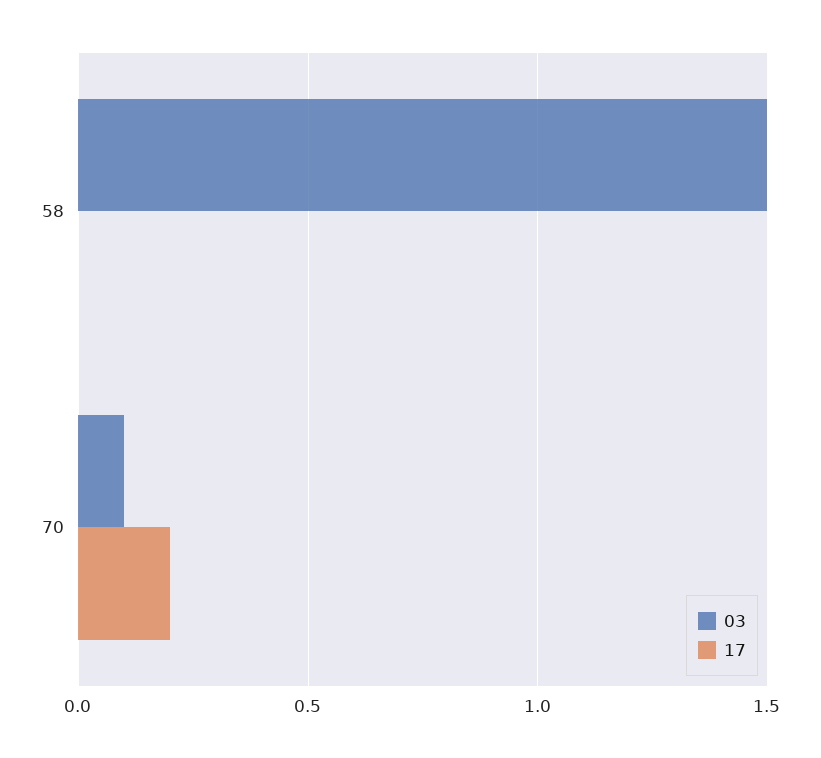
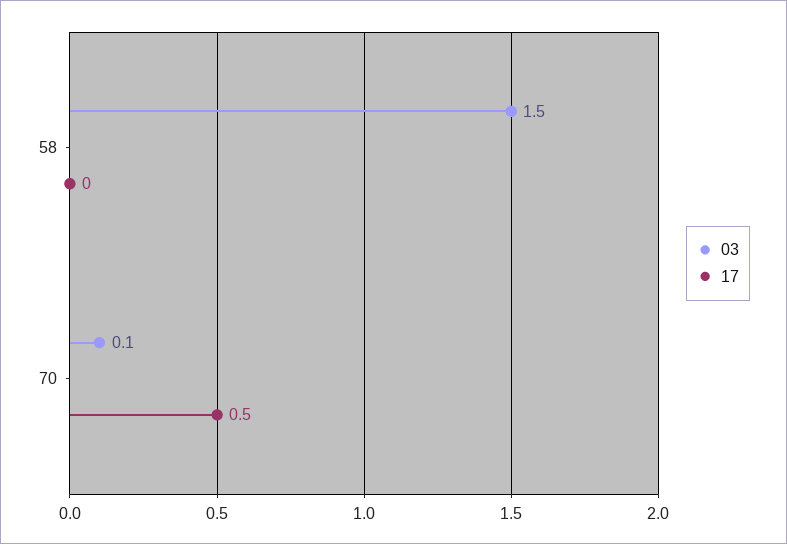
17, 70: 0.2 -> 0.5

